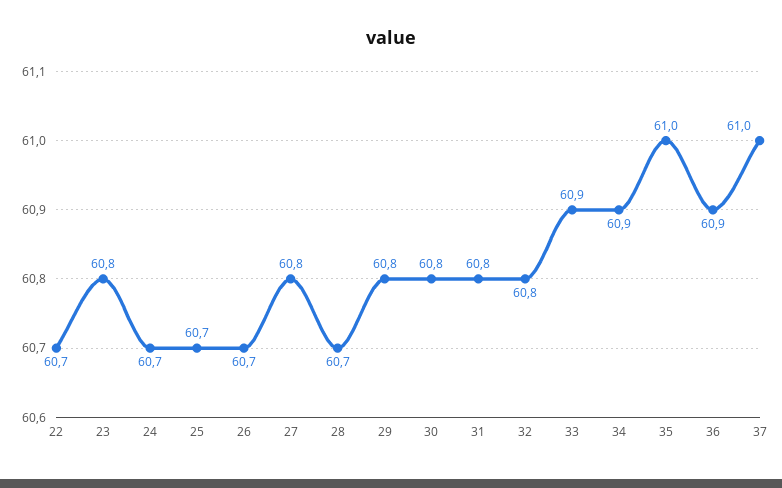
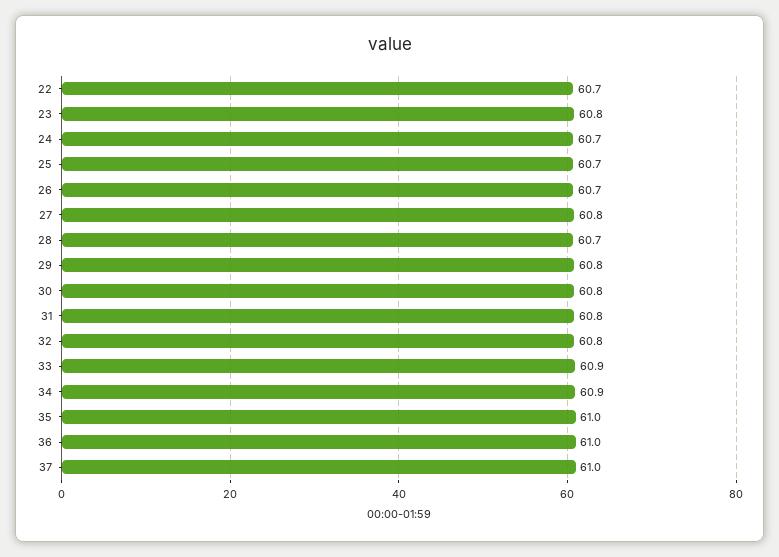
36: 60.9 -> 61

